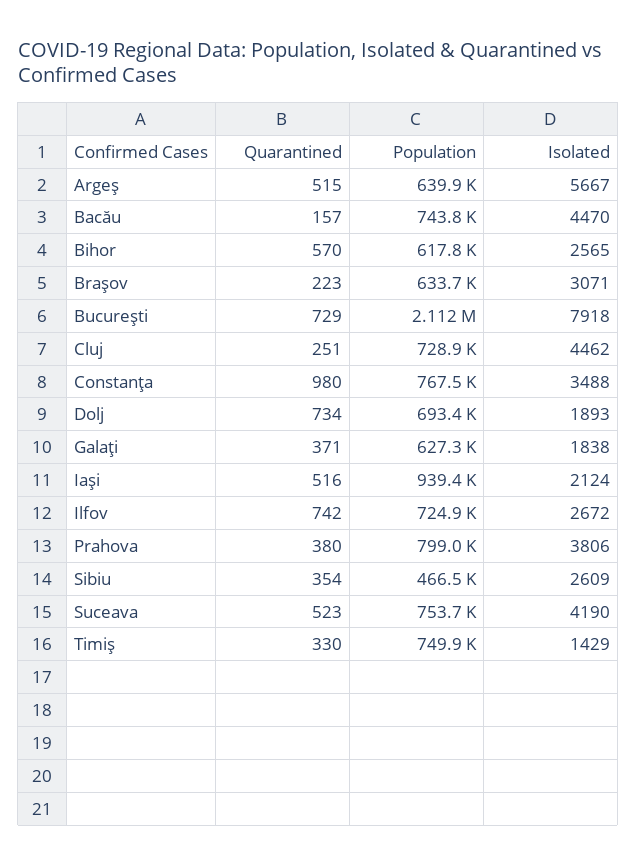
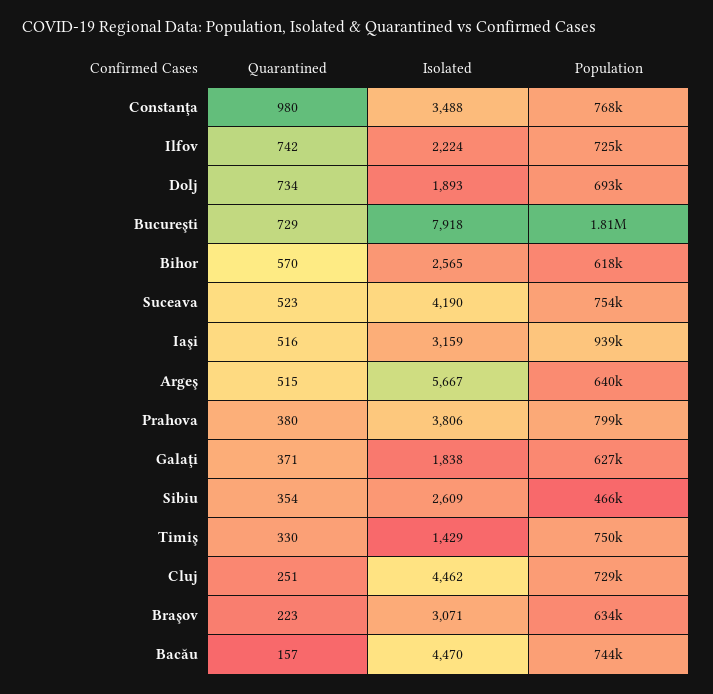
Population, Bucureşti: 2112000 -> 1810000
Isolated, Iaşi: 2124 -> 3159
Isolated, Ilfov: 2672 -> 2224

